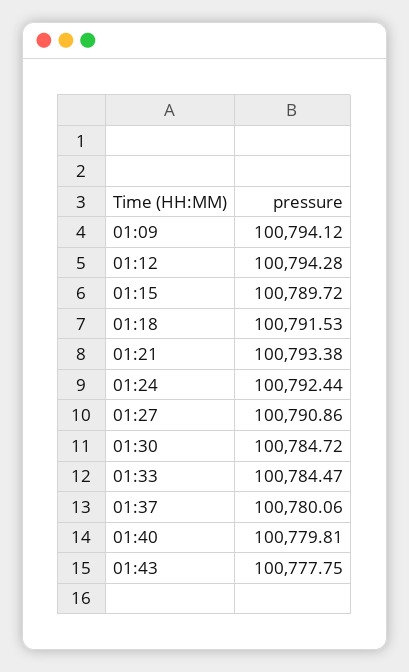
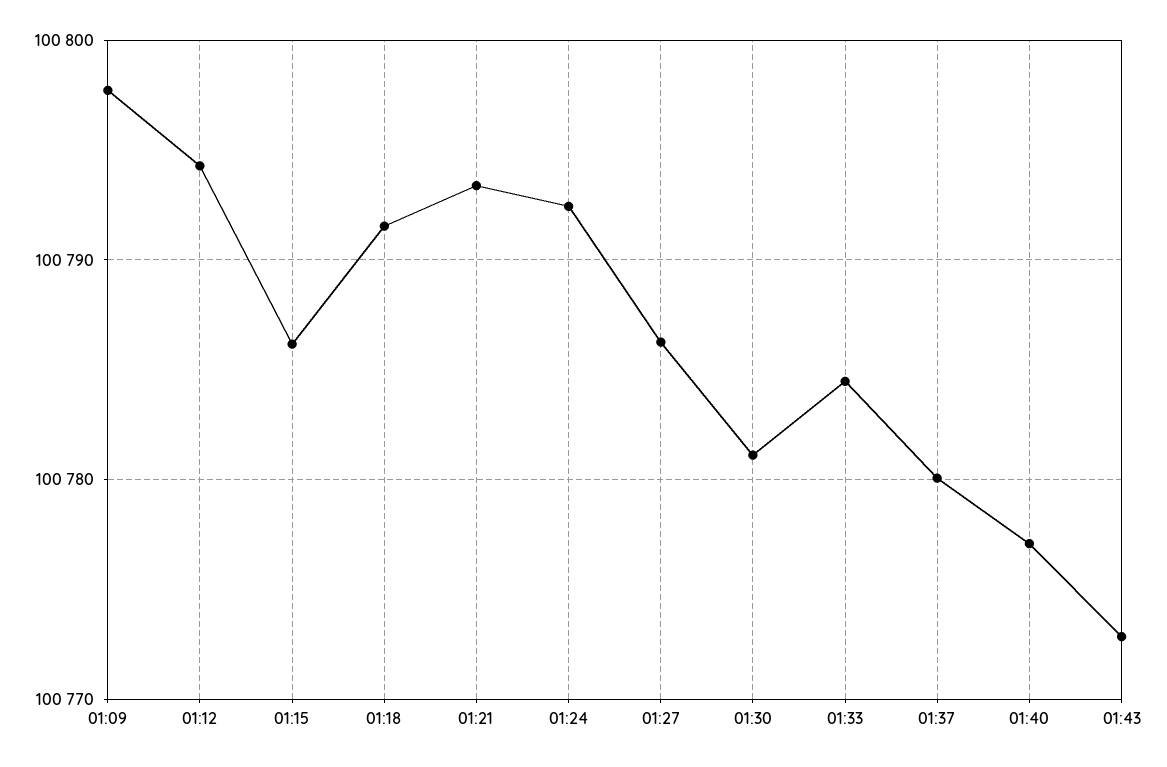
01:09: 100794.12 -> 100798
01:15: 100789.72 -> 100786
01:27: 100790.86 -> 100786
01:30: 100784.72 -> 100781
01:40: 100779.81 -> 100777
01:43: 100777.75 -> 100773

